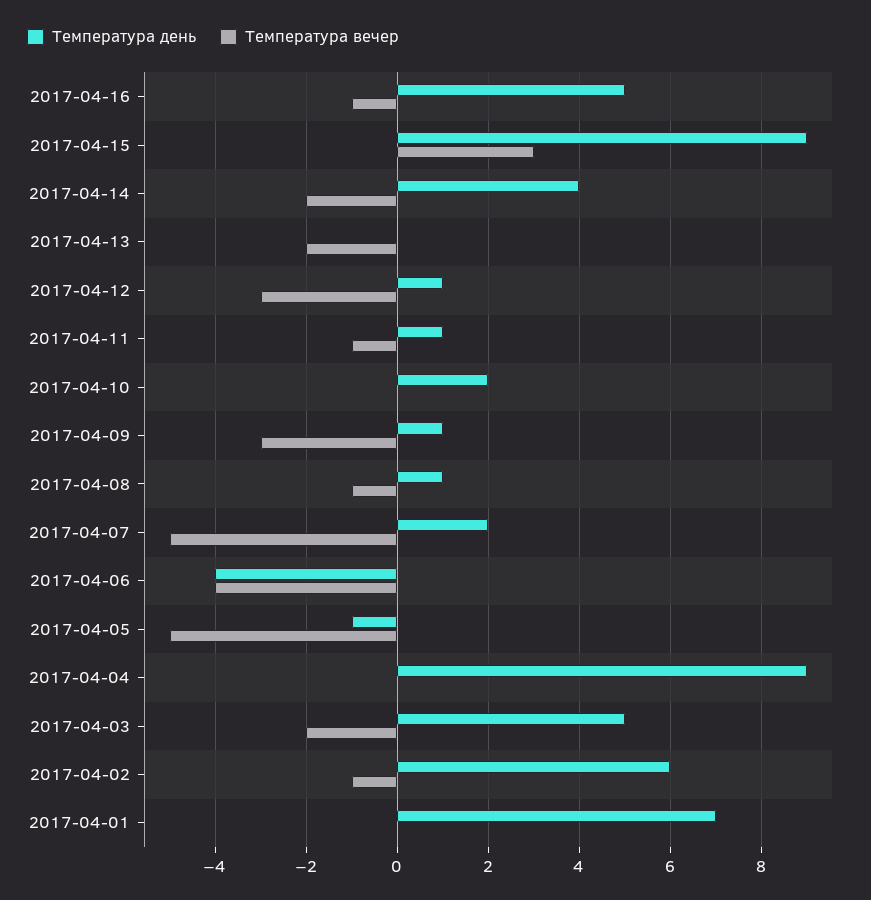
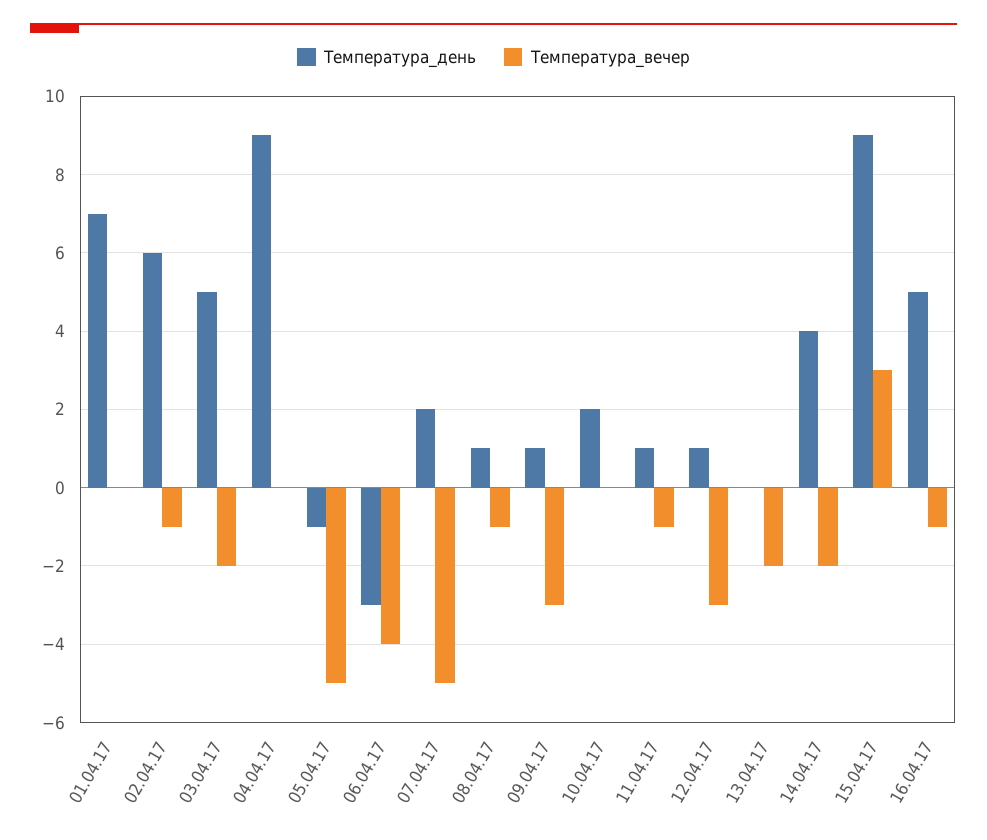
Температура день, 2017-04-06: -4 -> -3

